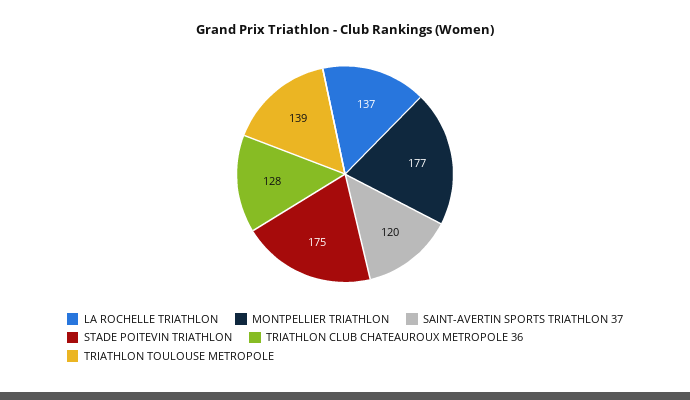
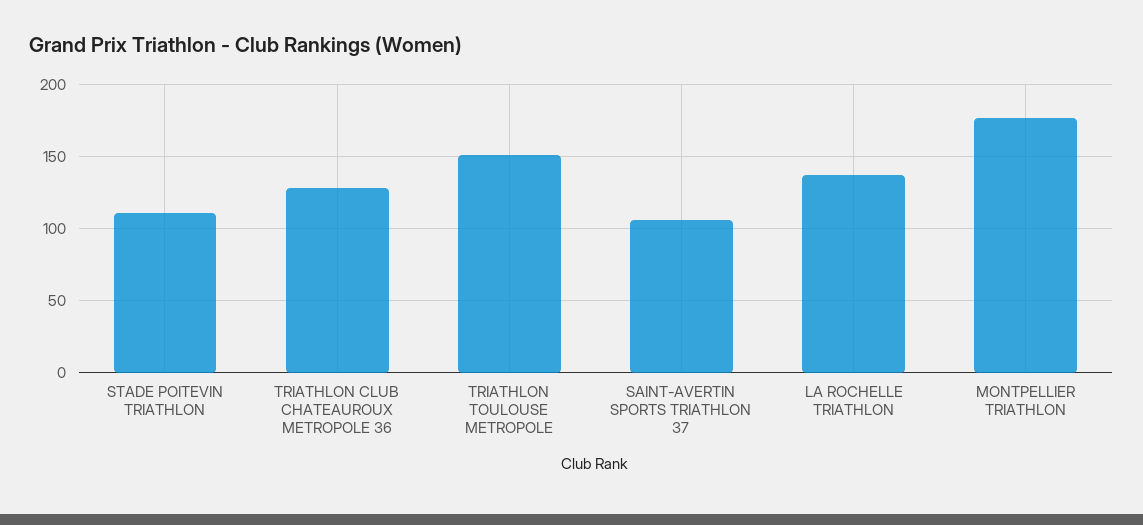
SAINT-AVERTIN SPORTS TRIATHLON 37: 120 -> 105
STADE POITEVIN TRIATHLON: 175 -> 110
TRIATHLON TOULOUSE METROPOLE: 139 -> 150

